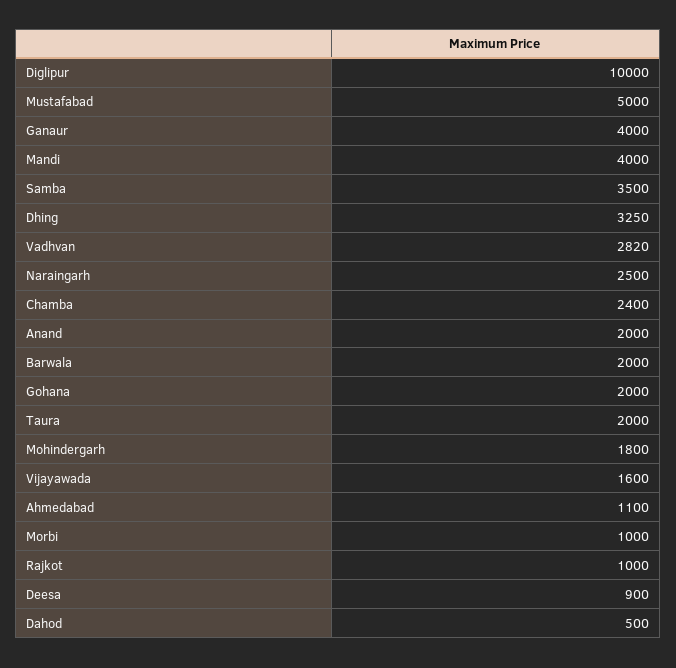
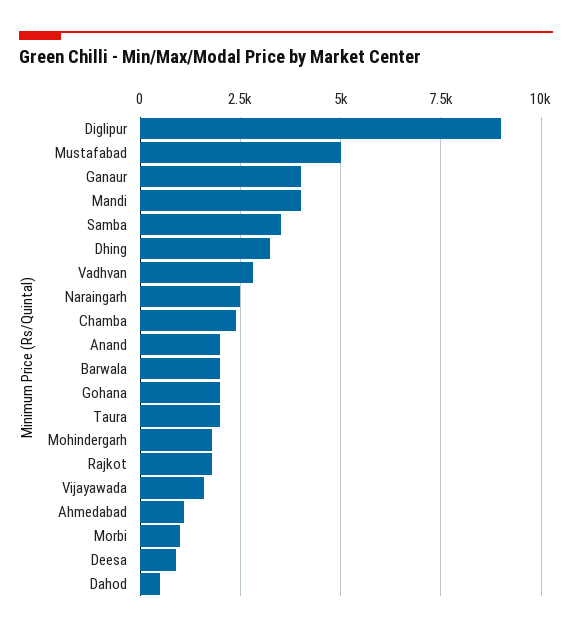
Diglipur: 10000 -> 9000
Rajkot: 1000 -> 1750

